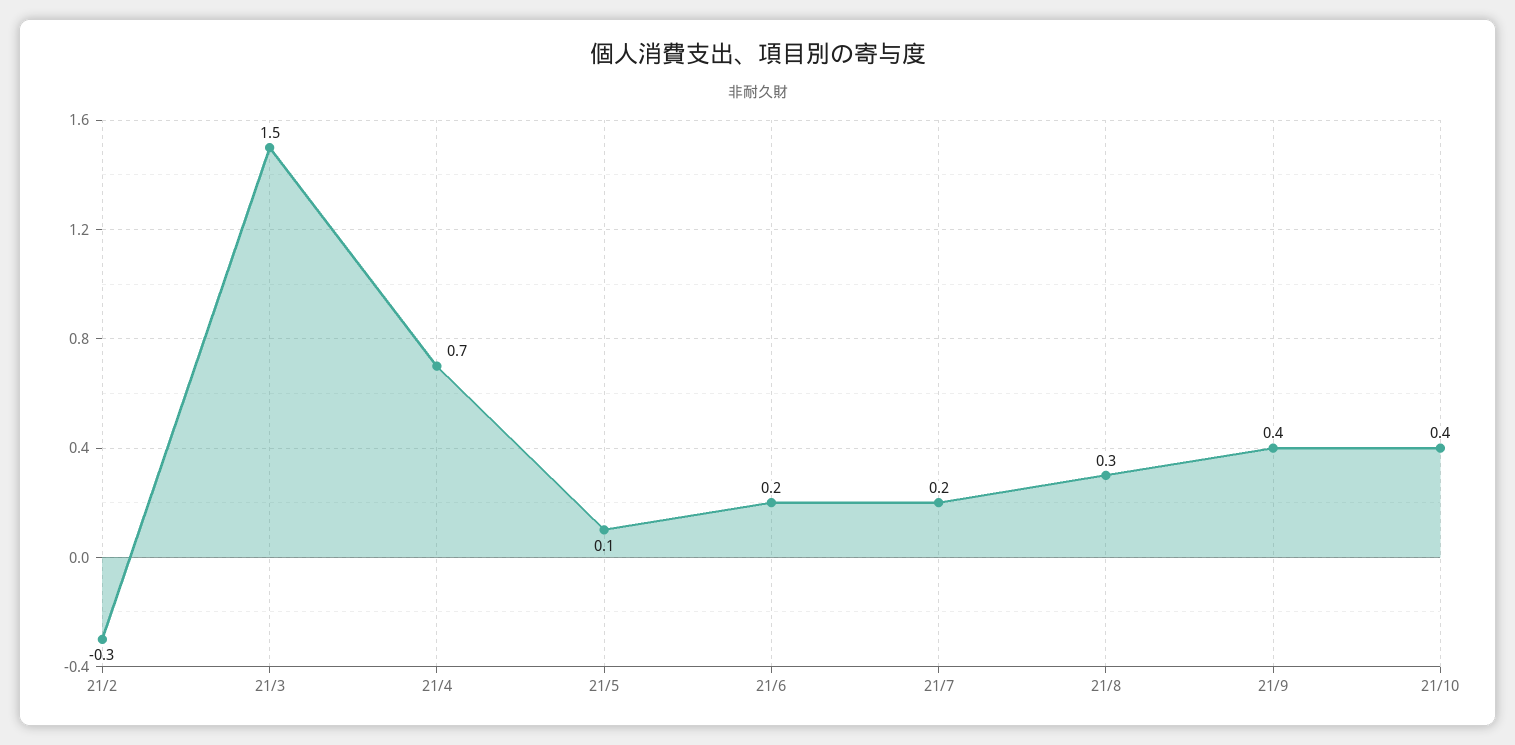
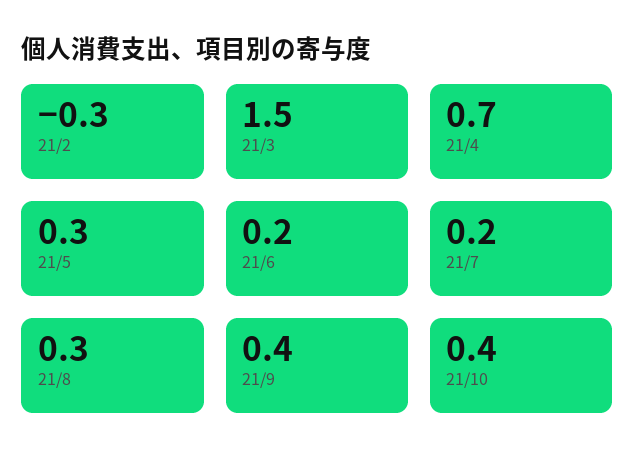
21/5: 0.1 -> 0.3

